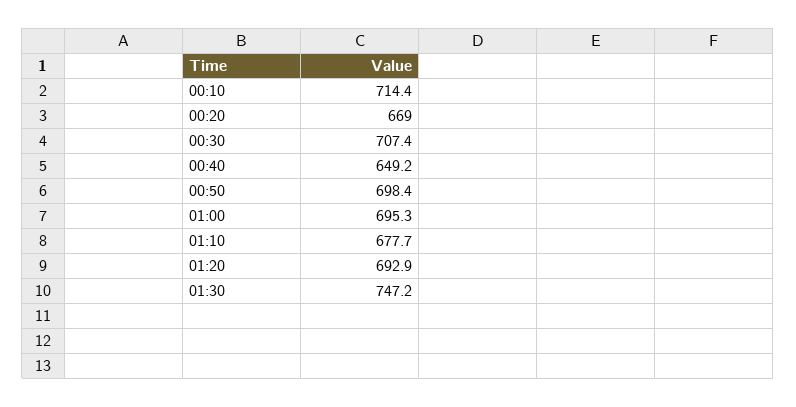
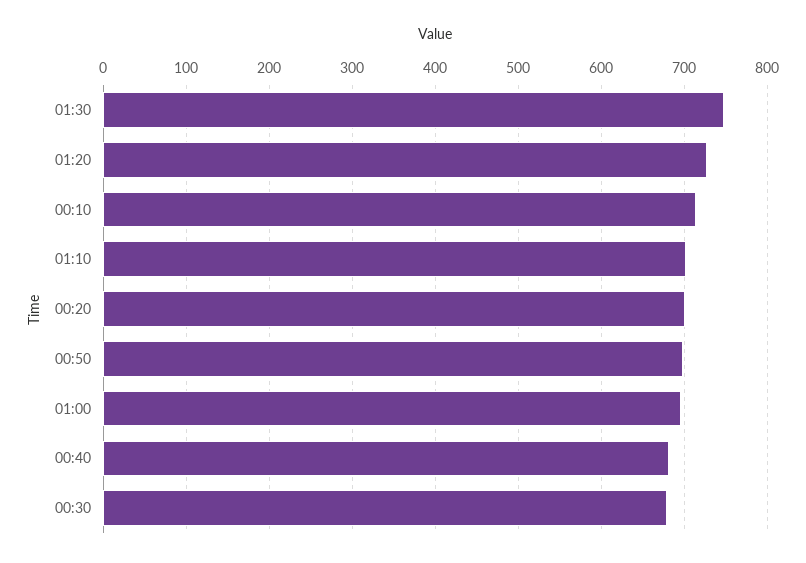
00:20: 669 -> 700
00:30: 707.4 -> 680
00:40: 649.2 -> 680
01:10: 677.7 -> 700
01:20: 692.9 -> 730

